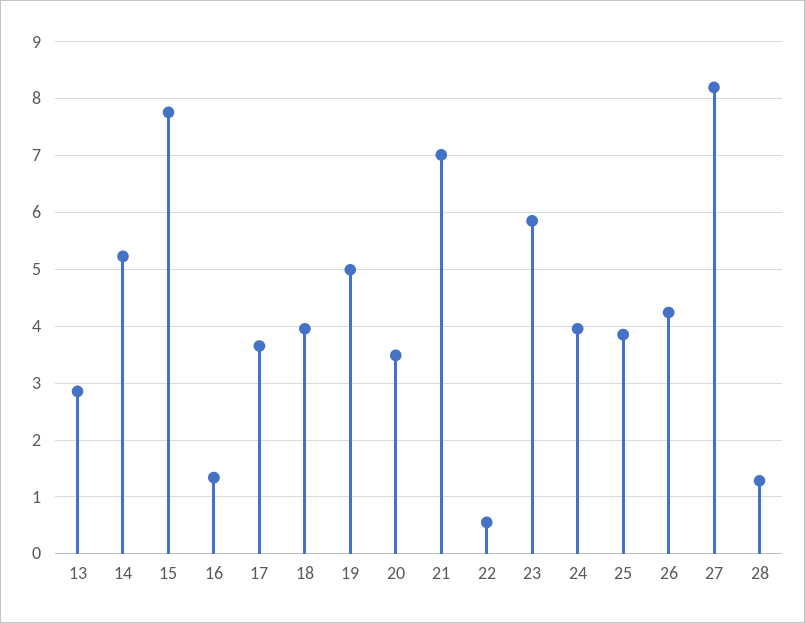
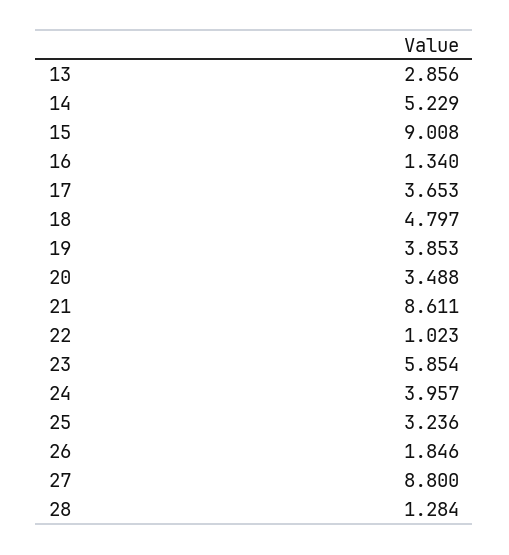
15: 7.8 -> 9.008
18: 4 -> 4.797
19: 5 -> 3.853
21: 7 -> 8.611
22: 0.6 -> 1.023
25: 3.8 -> 3.236
26: 4.2 -> 1.846
27: 8.2 -> 8.8

